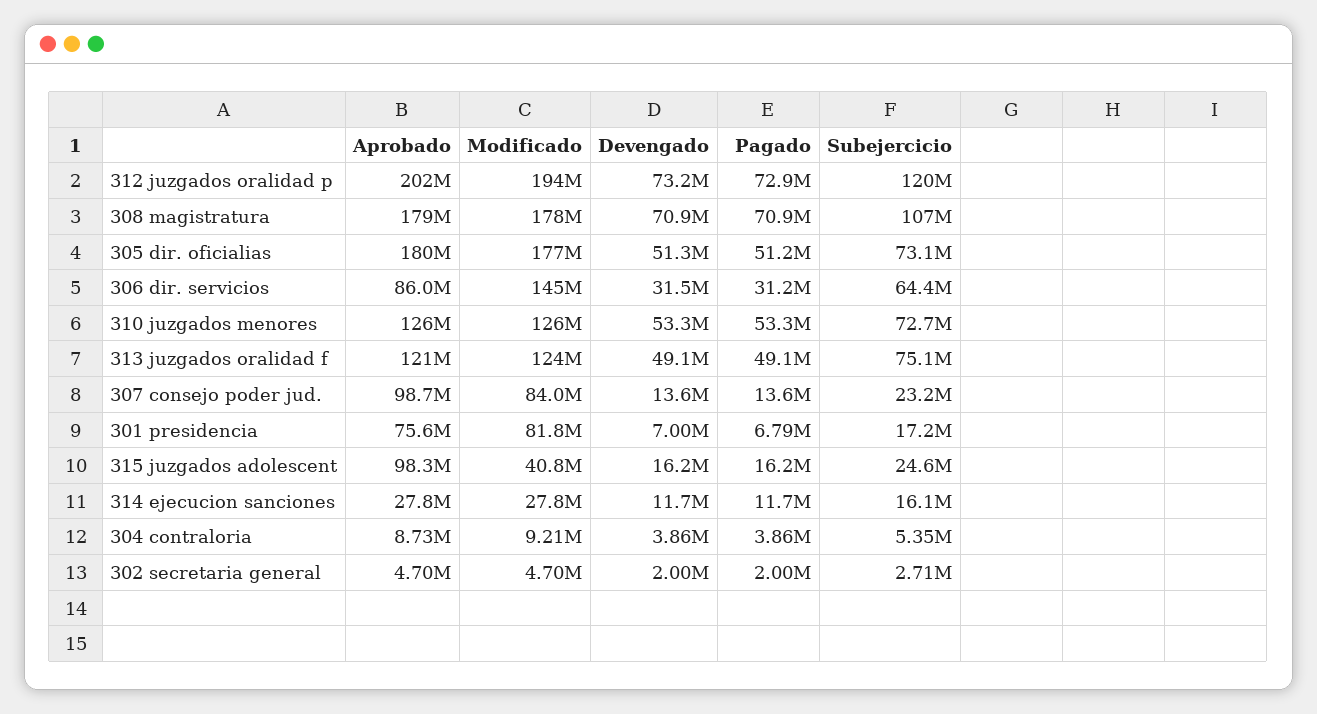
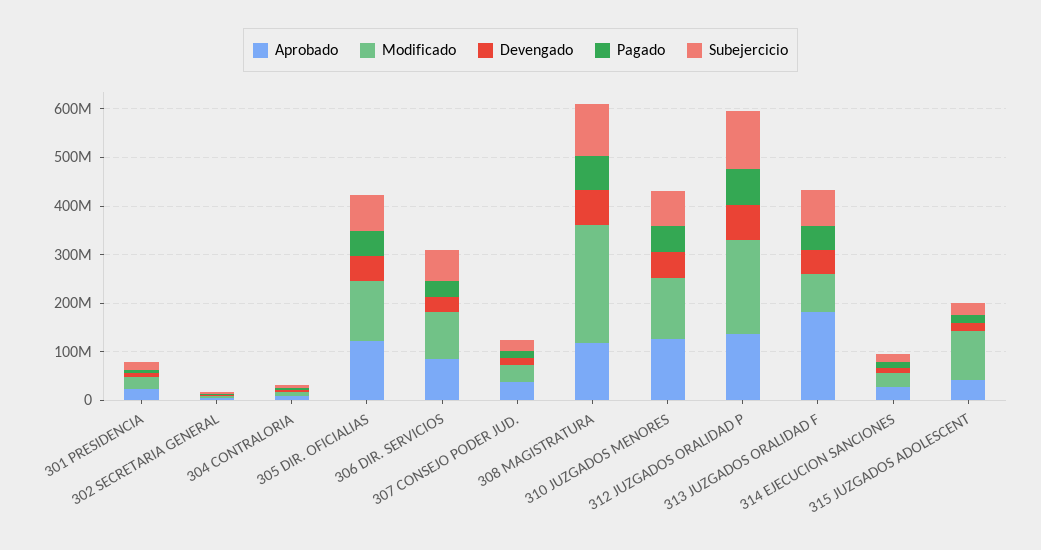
Aprobado, 312 juzgados oralidad p: 202000000 -> 140000000
Aprobado, 308 magistratura: 179000000 -> 120000000
Modificado, 308 magistratura: 178000000 -> 240000000
Aprobado, 305 dir. oficialias: 180000000 -> 120000000
Modificado, 305 dir. oficialias: 177000000 -> 120000000
Modificado, 306 dir. servicios: 145000000 -> 100000000
Aprobado, 313 juzgados oralidad f: 121000000 -> 180000000
Modificado, 313 juzgados oralidad f: 124000000 -> 80000000
Aprobado, 307 consejo poder jud.: 98700000 -> 40000000
Modificado, 307 consejo poder jud.: 84000000 -> 40000000
Aprobado, 301 presidencia: 75600000 -> 20000000
Modificado, 301 presidencia: 81800000 -> 20000000
Aprobado, 315 juzgados adolescent: 98300000 -> 40000000
Modificado, 315 juzgados adolescent: 40800000 -> 100000000

